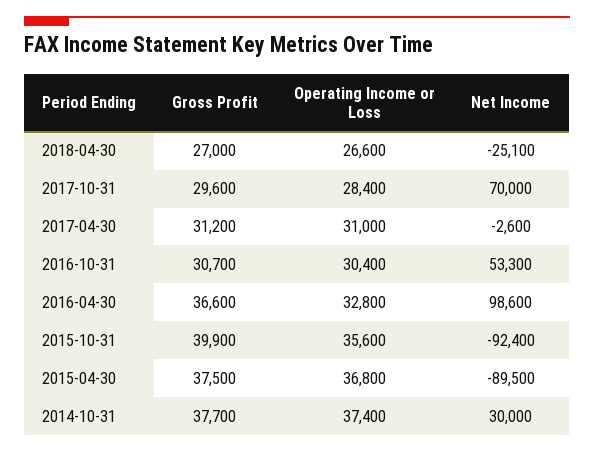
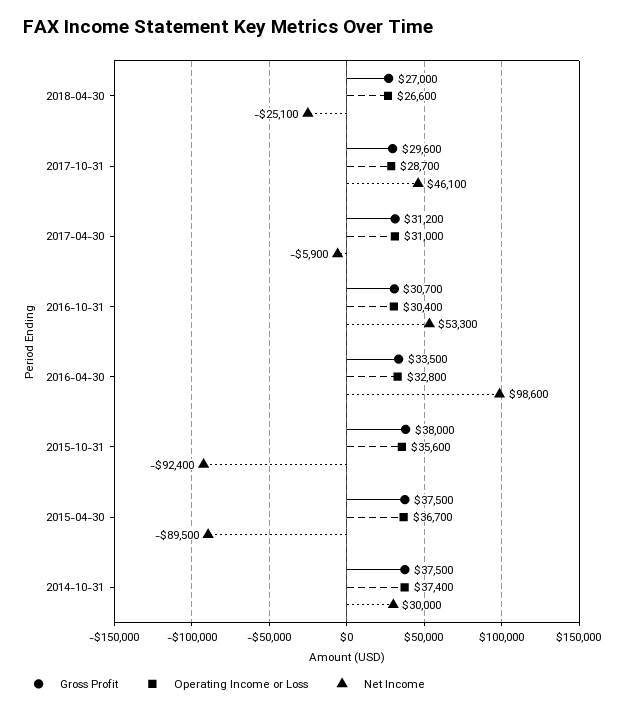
Operating Income or Loss, 2017-10-31: 28400 -> 28700
Net Income, 2017-10-31: 70000 -> 46100
Net Income, 2017-04-30: -2600 -> -5900
Gross Profit, 2016-04-30: 36600 -> 33500
Gross Profit, 2015-10-31: 39900 -> 38000
Operating Income or Loss, 2015-04-30: 36800 -> 36700
Gross Profit, 2014-10-31: 37700 -> 37500

